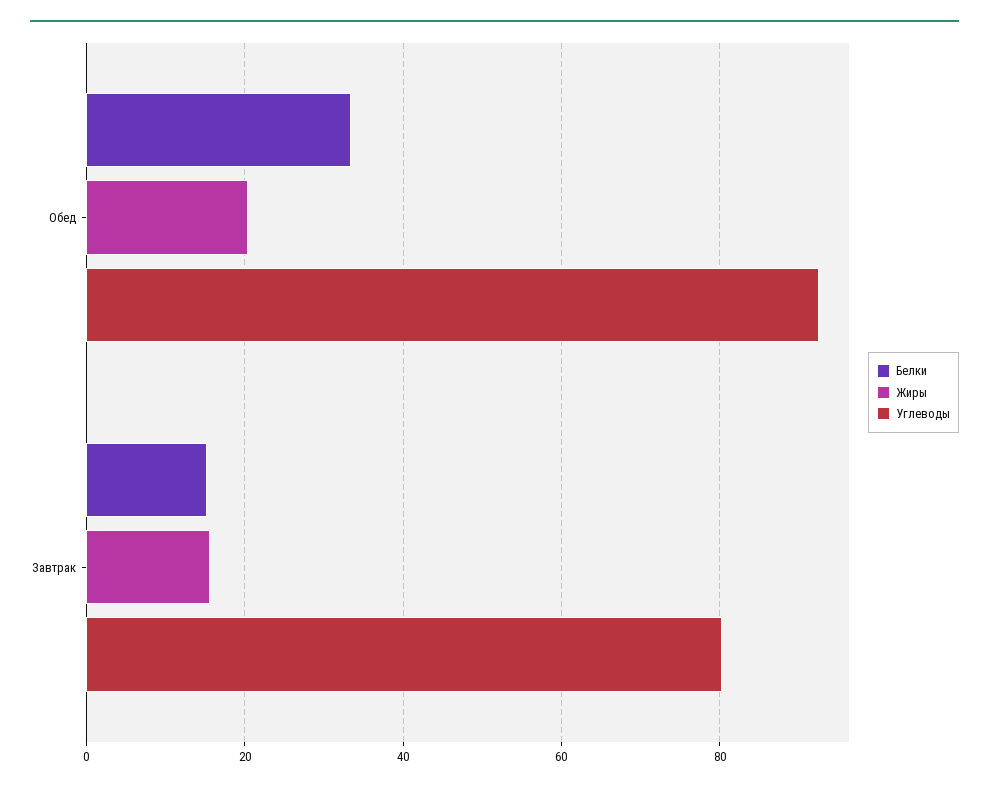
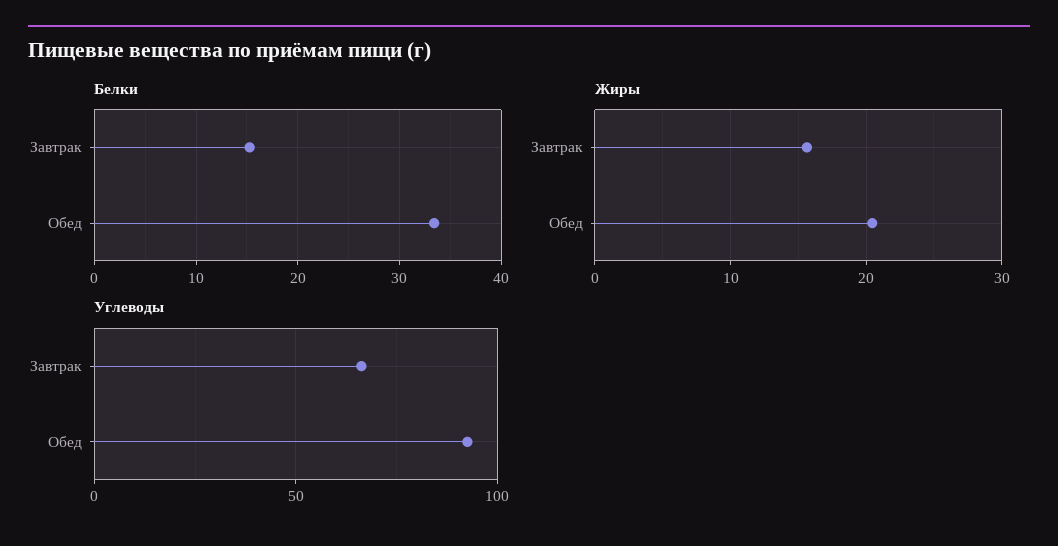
Углеводы, Завтрак: 80 -> 65

